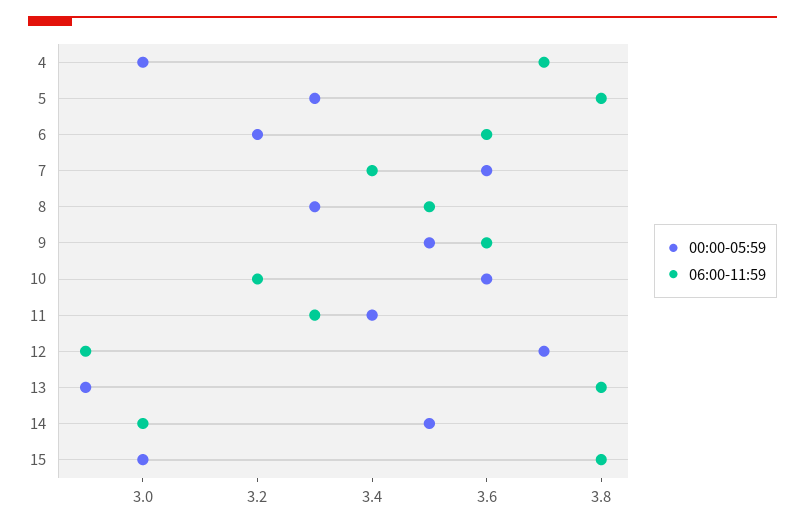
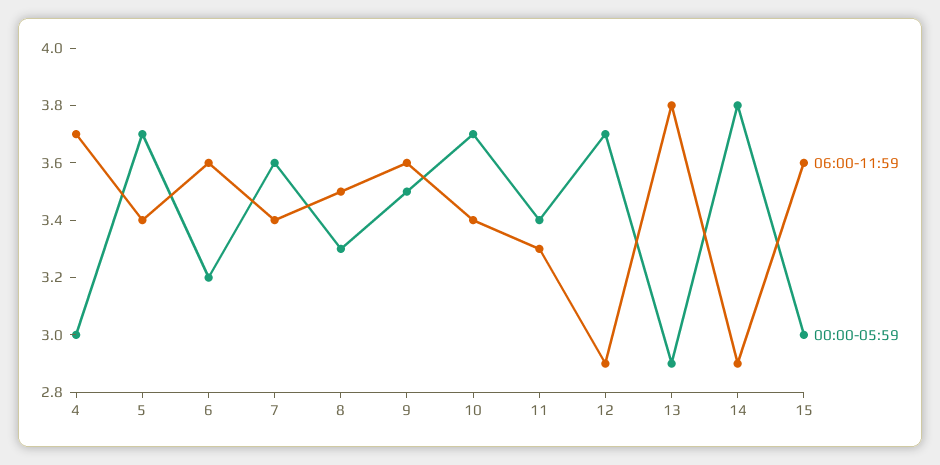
00:00-05:59, 5: 3.3 -> 3.7
06:00-11:59, 5: 3.8 -> 3.4
00:00-05:59, 10: 3.6 -> 3.7
06:00-11:59, 10: 3.2 -> 3.4
00:00-05:59, 14: 3.5 -> 3.8
06:00-11:59, 14: 3 -> 2.9
06:00-11:59, 15: 3.8 -> 3.6

